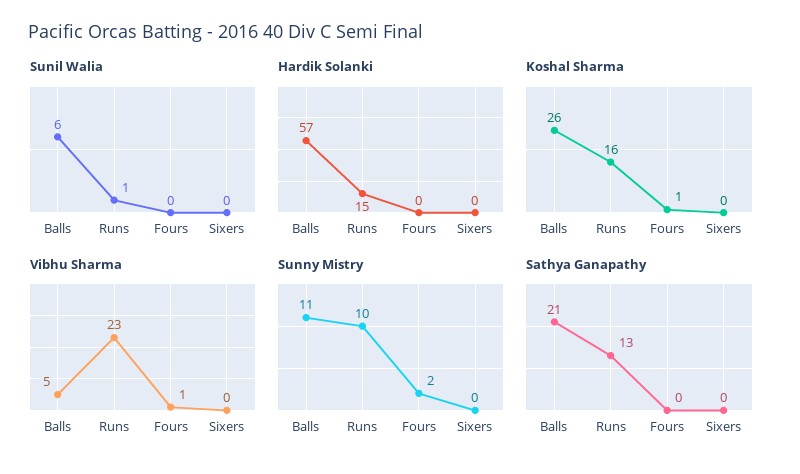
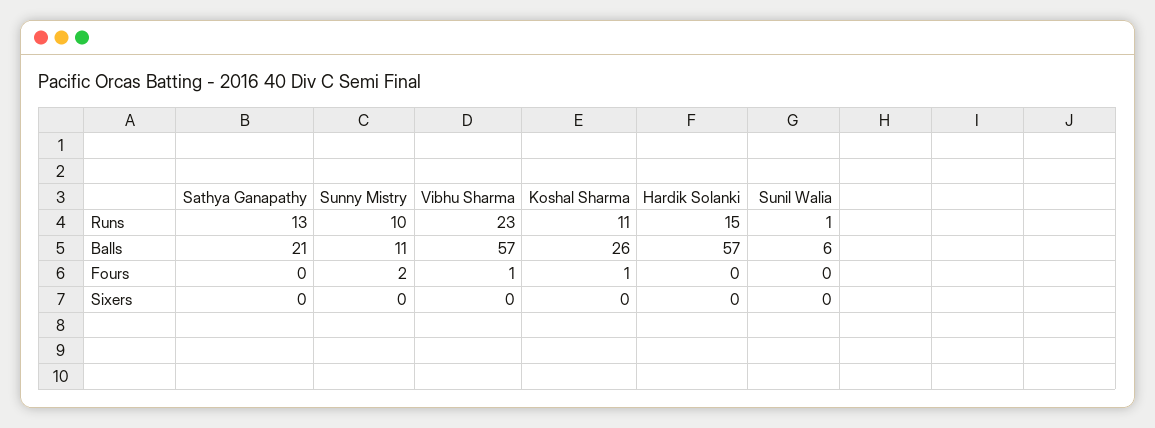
Koshal Sharma, Runs: 16 -> 11
Vibhu Sharma, Balls: 5 -> 57

